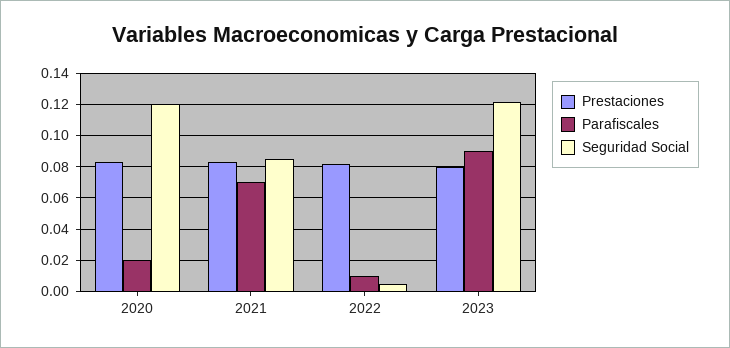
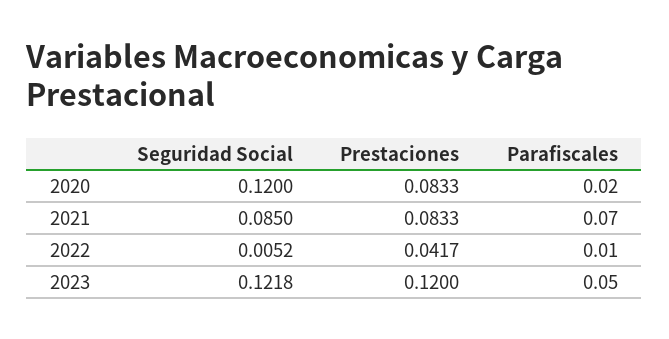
Prestaciones, 2022: 0.08 -> 0.0417
Prestaciones, 2023: 0.08 -> 0.12
Parafiscales, 2023: 0.09 -> 0.05

